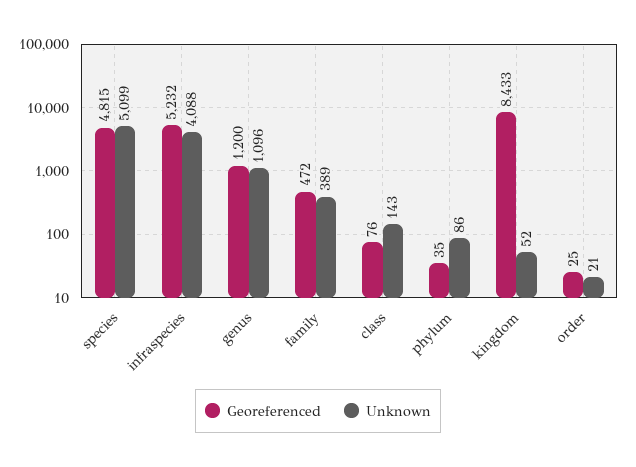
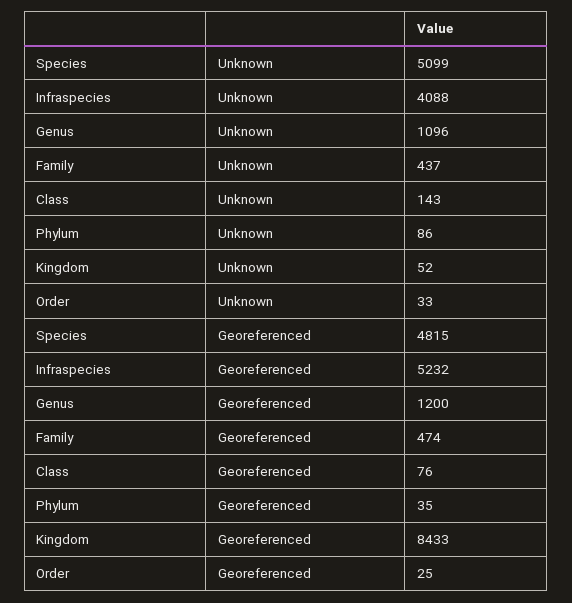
Georeferenced, family: 472 -> 474
Unknown, family: 389 -> 437
Unknown, order: 21 -> 33

